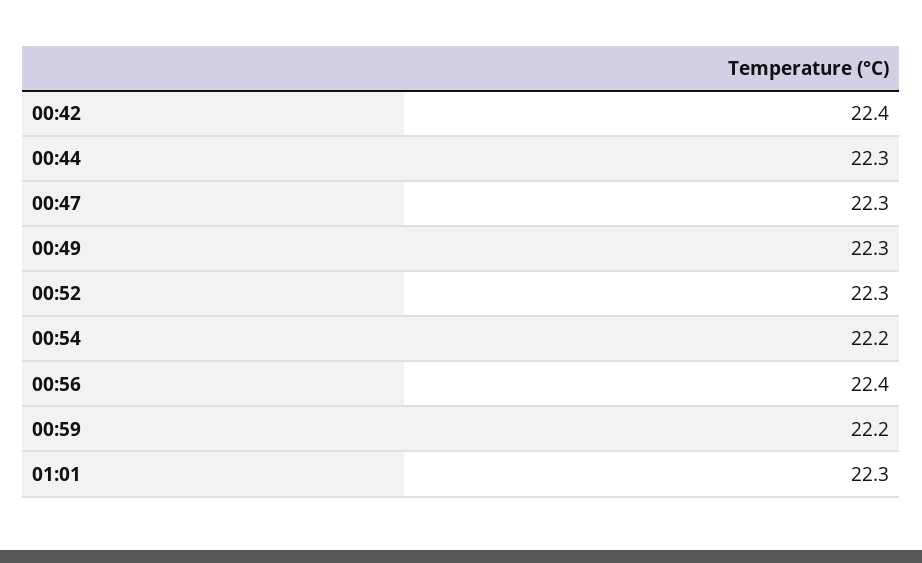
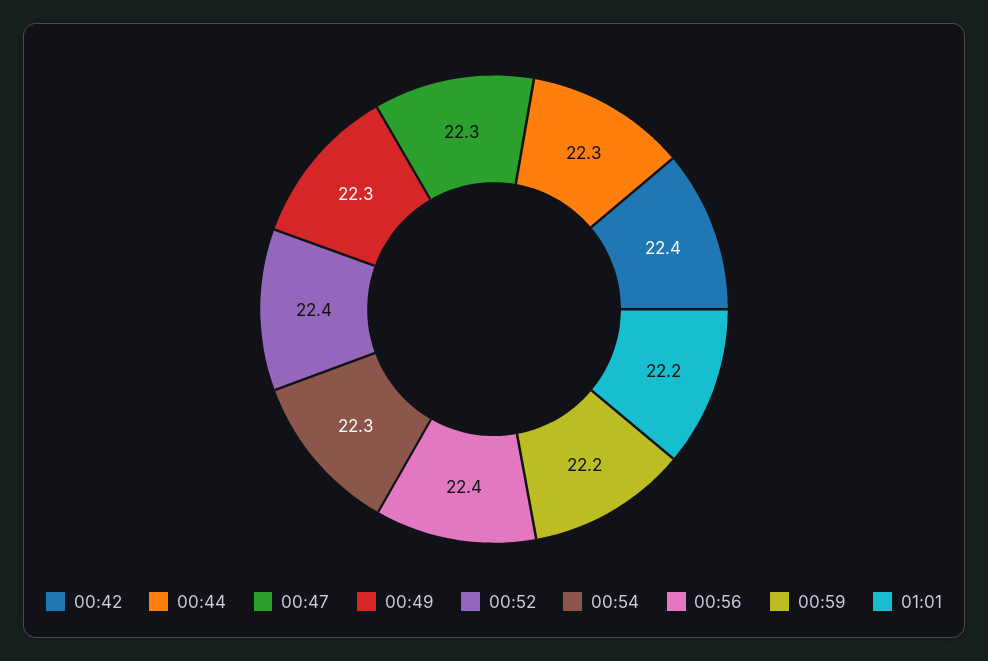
00:52: 22.3 -> 22.4
00:54: 22.2 -> 22.3
01:01: 22.3 -> 22.2

